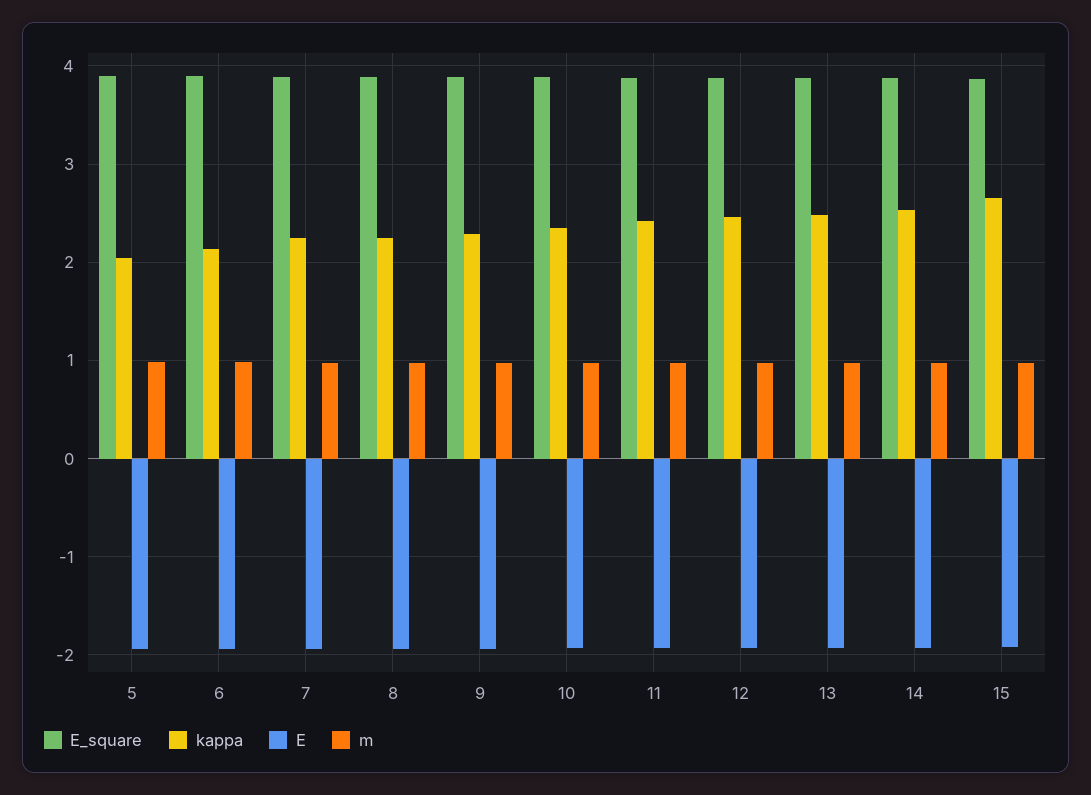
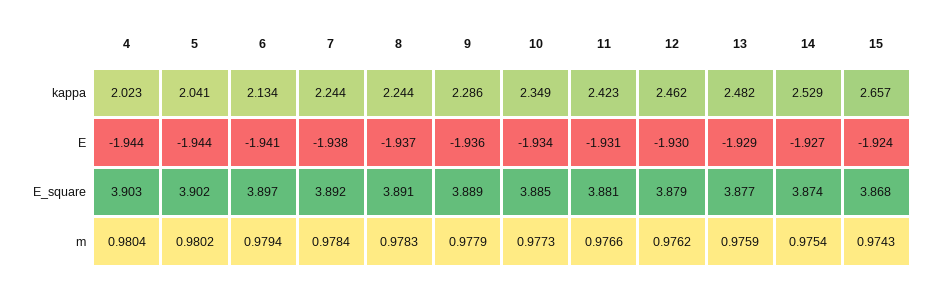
kappa, 4: none -> 2.023
E, 4: none -> -1.944
E_square, 4: none -> 3.903
m, 4: none -> 0.9804

